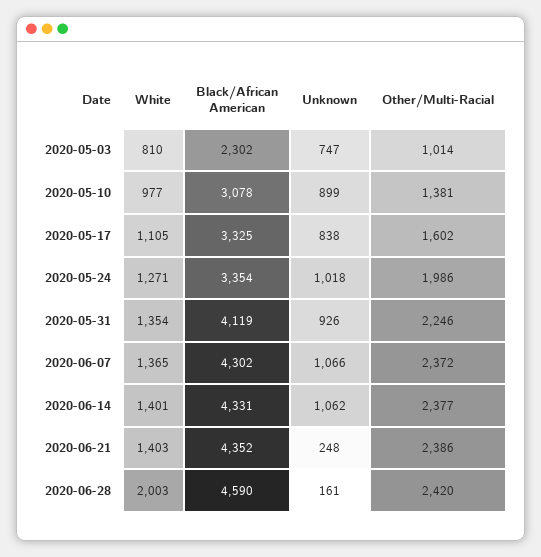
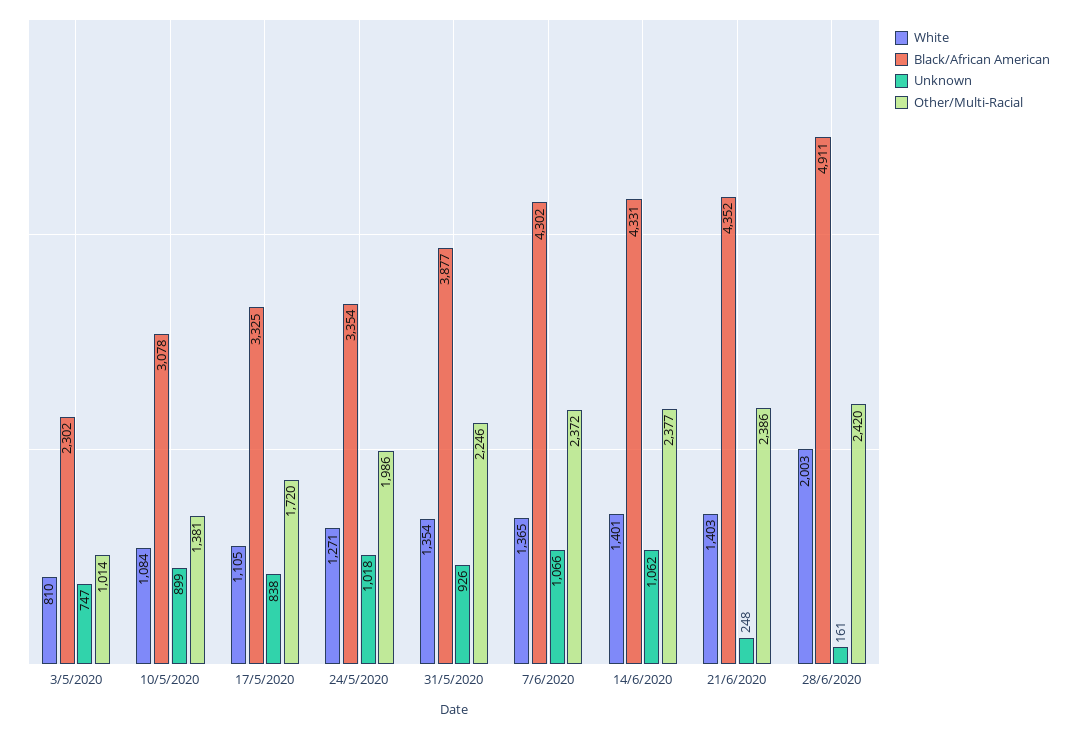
White, 2020-05-10: 977 -> 1084
Other/Multi-Racial, 2020-05-17: 1602 -> 1720
Black/African American, 2020-05-31: 4119 -> 3877
Black/African American, 2020-06-28: 4590 -> 4911

